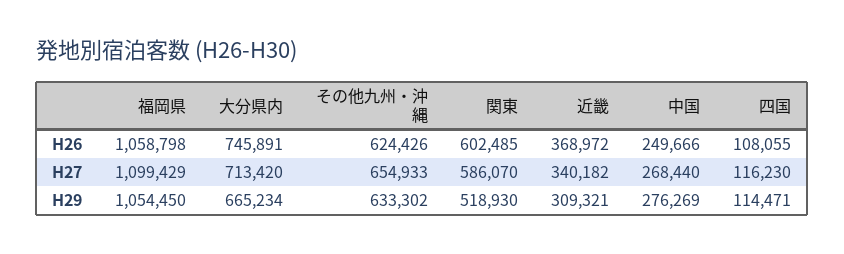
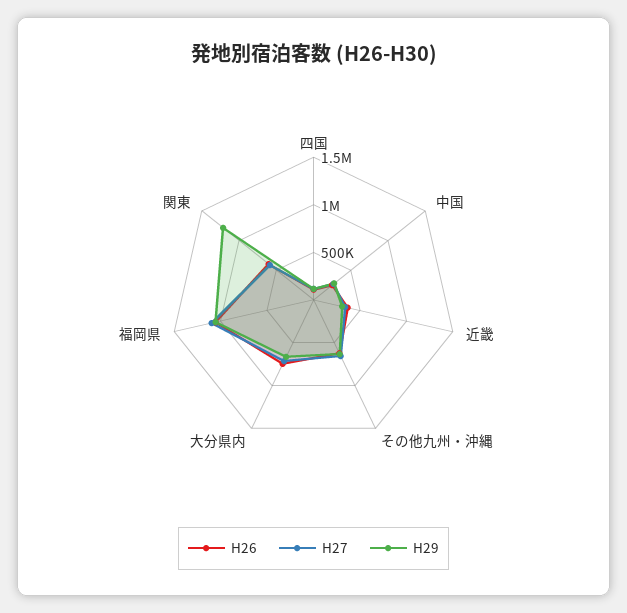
H29, 関東: 518930 -> 1200000

